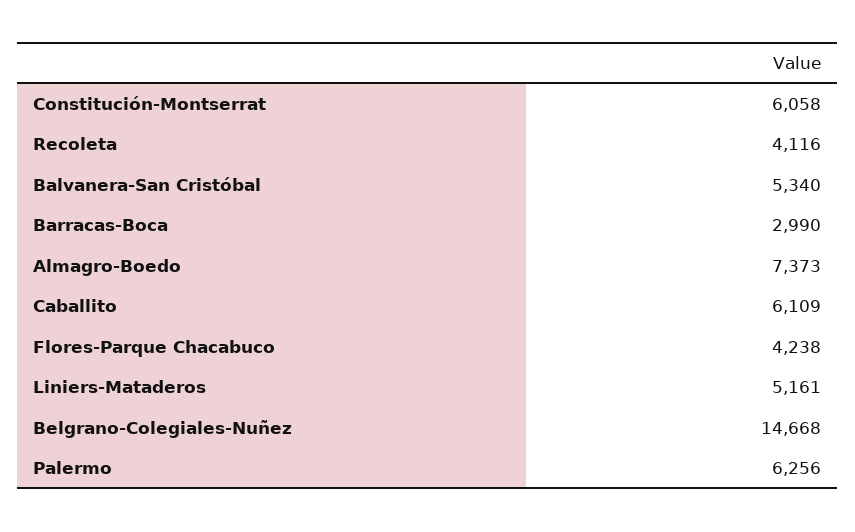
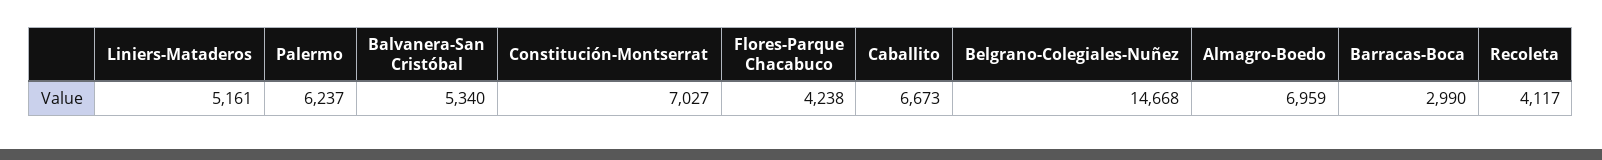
Constitución-Montserrat: 6058 -> 7027
Recoleta: 4116 -> 4117
Almagro-Boedo: 7373 -> 6959
Caballito: 6109 -> 6673
Palermo: 6256 -> 6237

